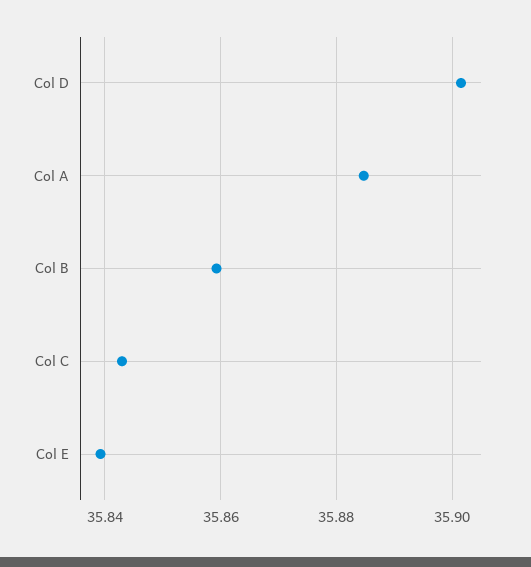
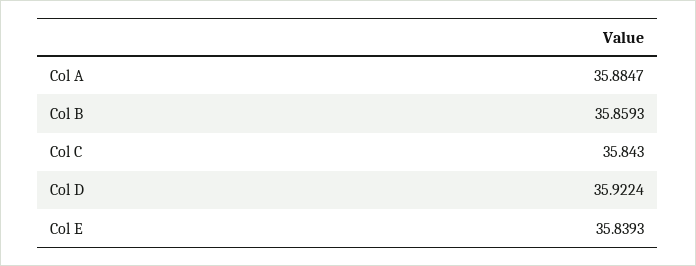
Col D: 35.902 -> 35.9224

